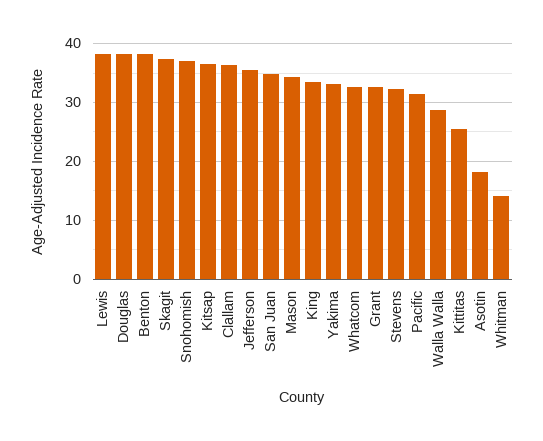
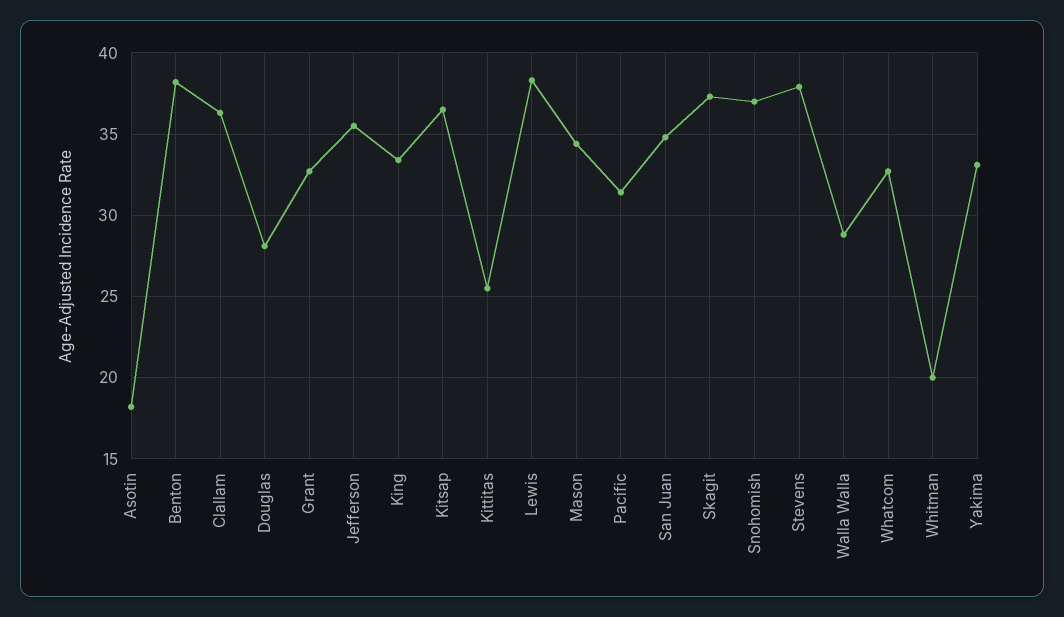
Douglas: 38 -> 28
Stevens: 32 -> 38
Whitman: 14 -> 20

